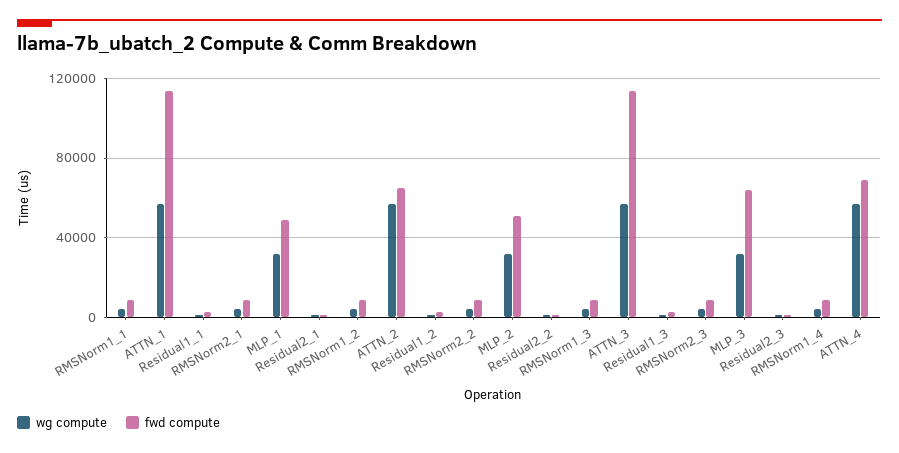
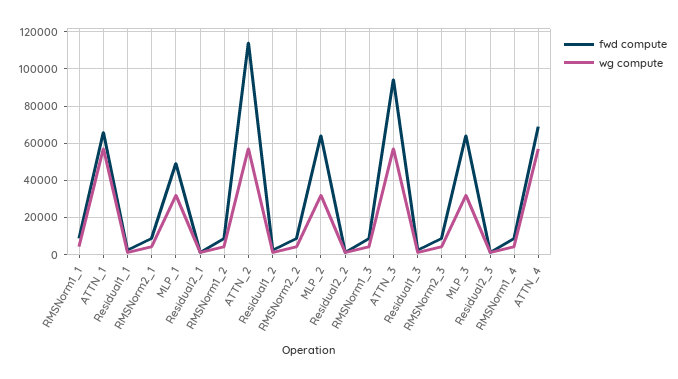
fwd compute, ATTN_1: 115000 -> 65000
fwd compute, ATTN_2: 65000 -> 115000
fwd compute, MLP_2: 50000 -> 65000
fwd compute, ATTN_3: 115000 -> 95000

